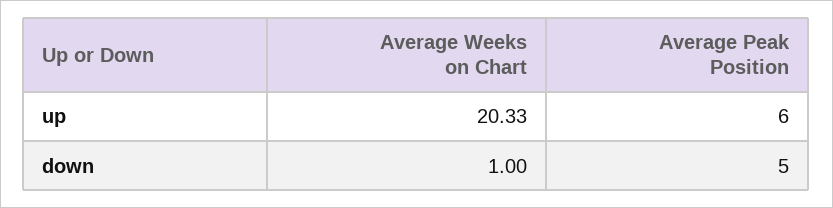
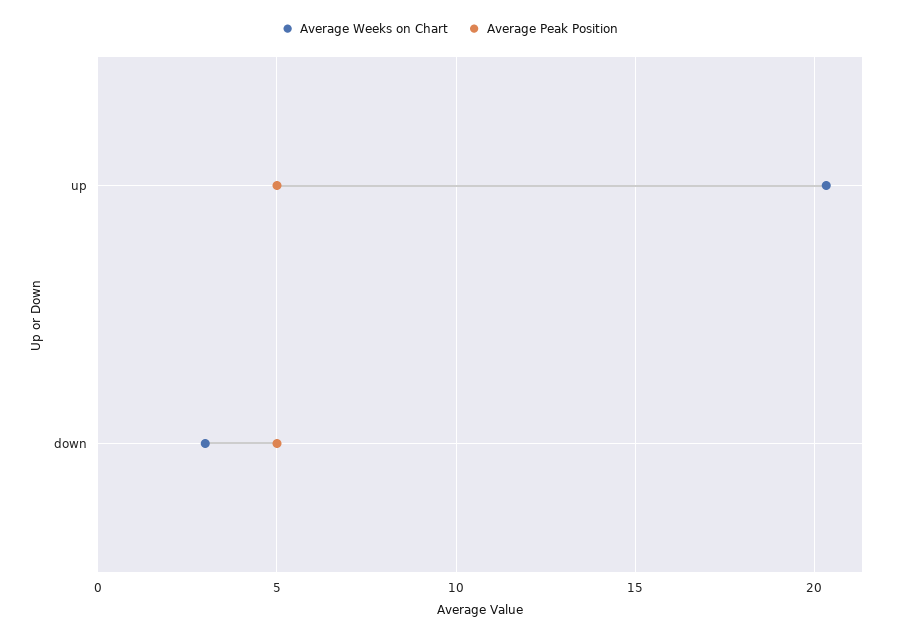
Average Peak Position, up: 6 -> 5
Average Weeks on Chart, down: 1 -> 3

